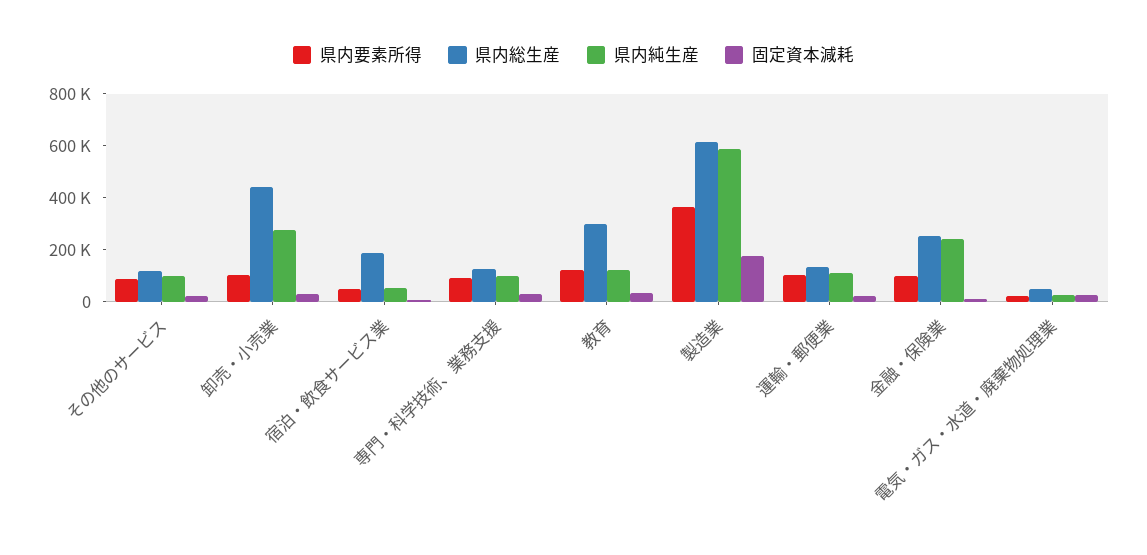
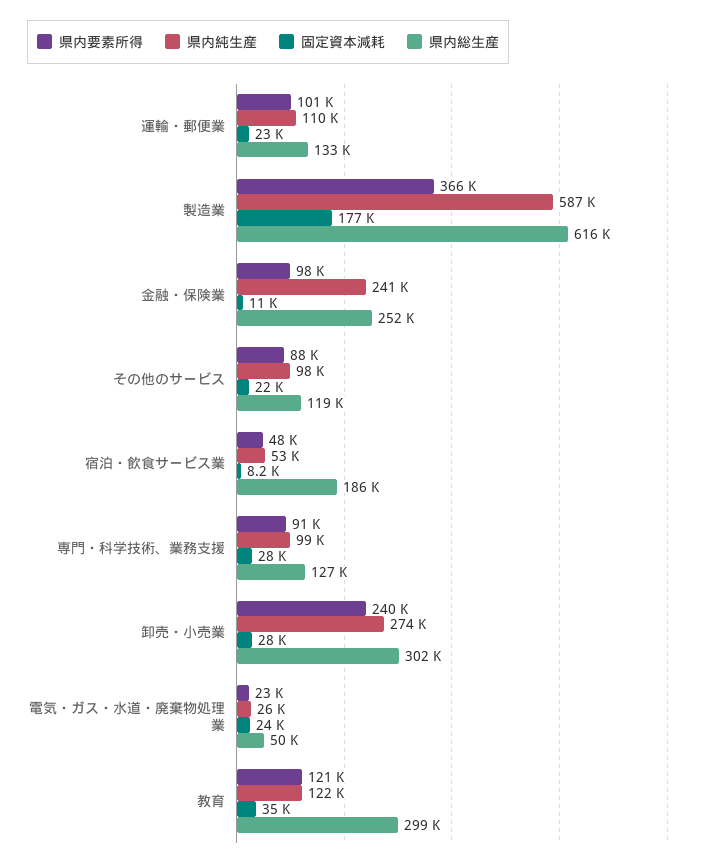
県内要素所得, 卸売・小売業: 100000 -> 240000
県内総生産, 卸売・小売業: 450000 -> 302000

